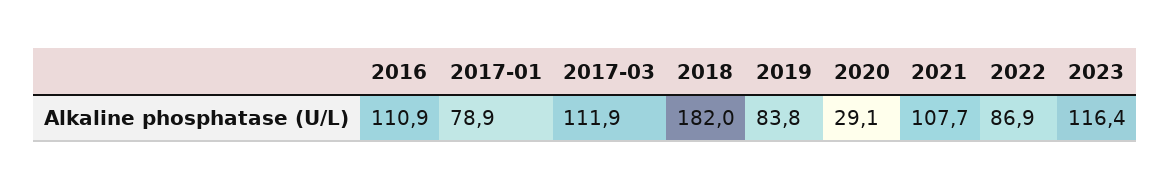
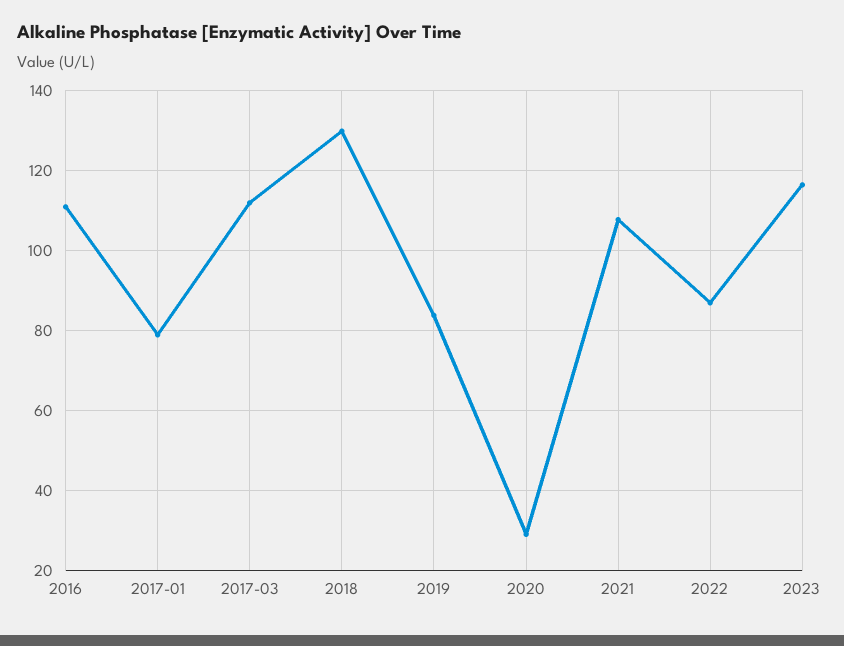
2018: 182 -> 130

